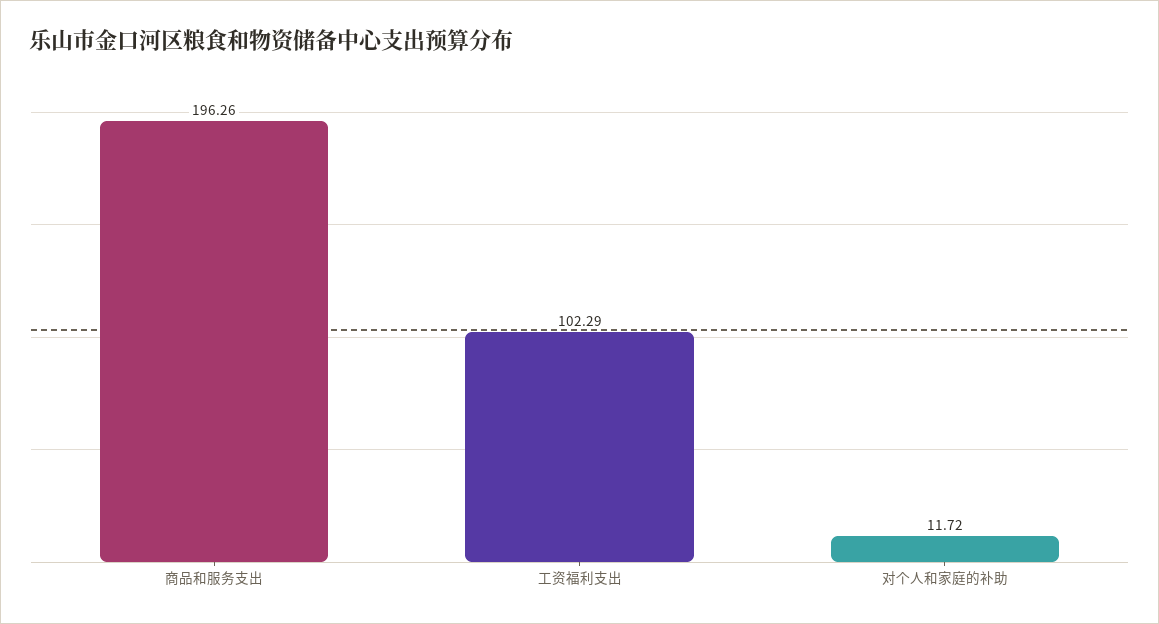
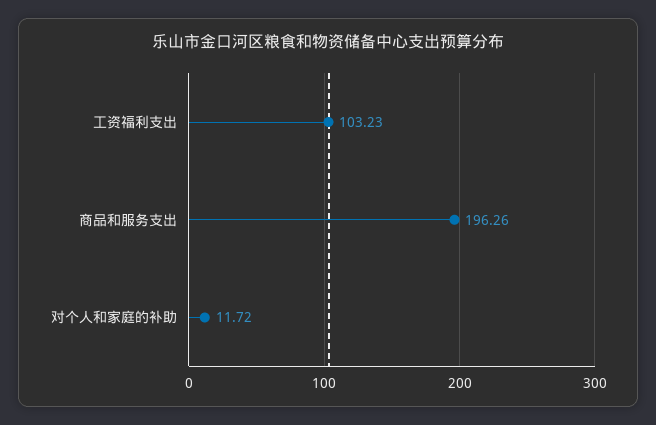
工资福利支出: 102.29 -> 103.23

